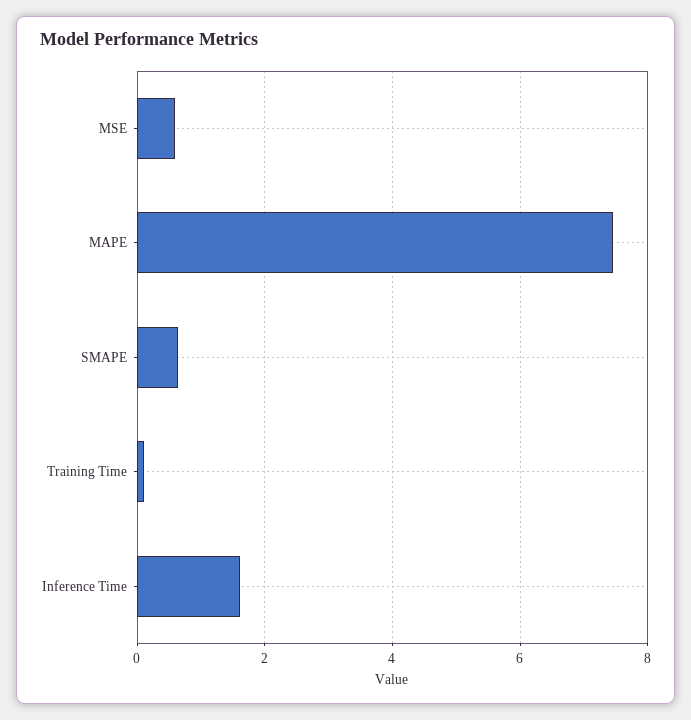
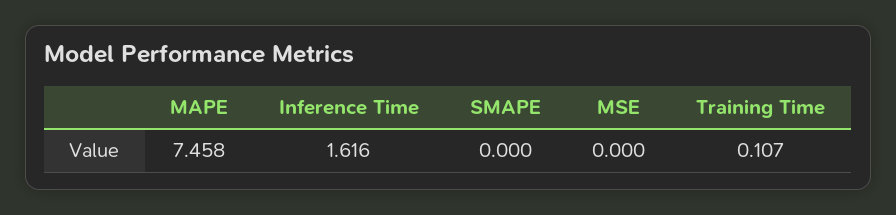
MSE: 0.6 -> 0
SMAPE: 0.6 -> 0

